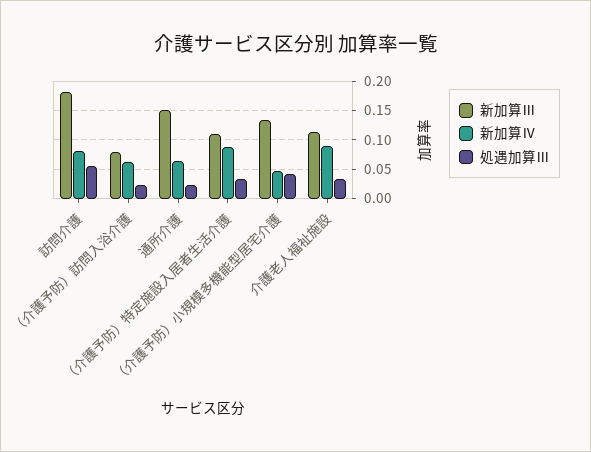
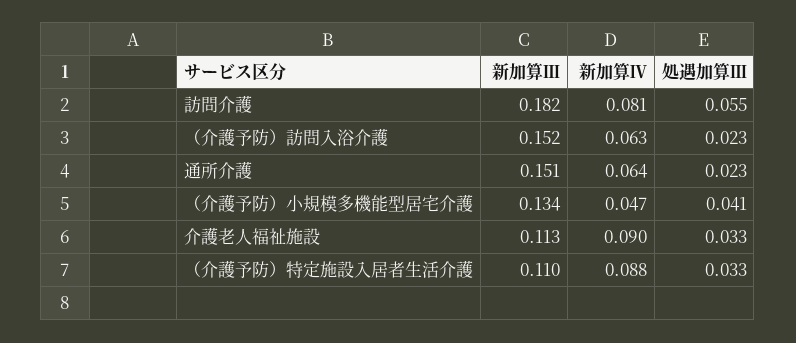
新加算Ⅲ, （介護予防）訪問入浴介護: 0.075 -> 0.152

